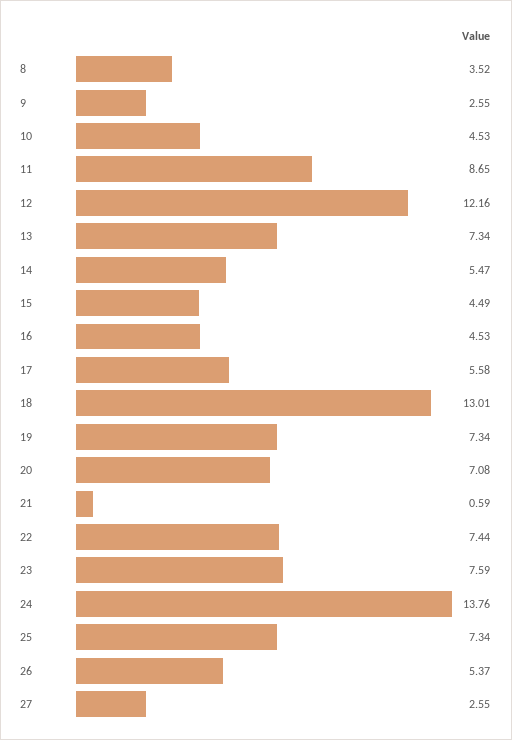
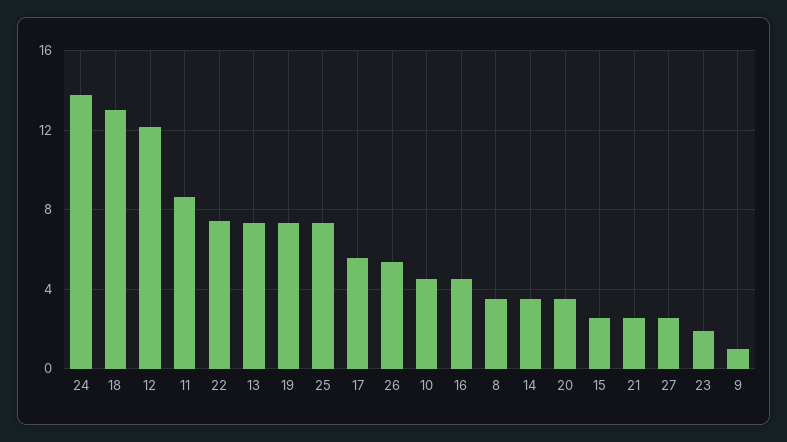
9: 2.55 -> 1
14: 5.47 -> 3.5
15: 4.49 -> 2.5
20: 7.08 -> 3.5
21: 0.59 -> 2.5
23: 7.59 -> 2

